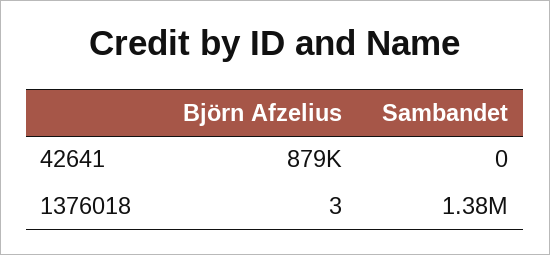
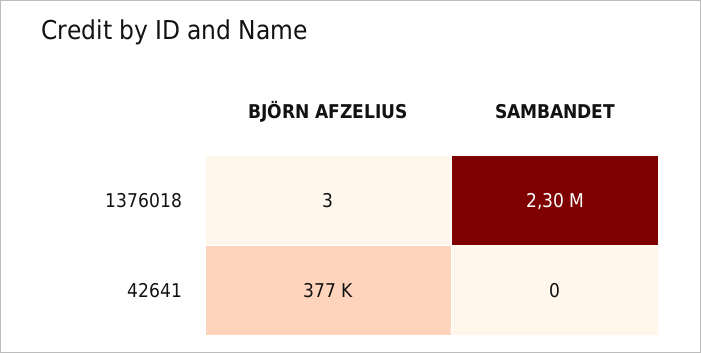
Björn Afzelius, 42641: 879000 -> 377000
Sambandet, 1376018: 1380000 -> 2300000

